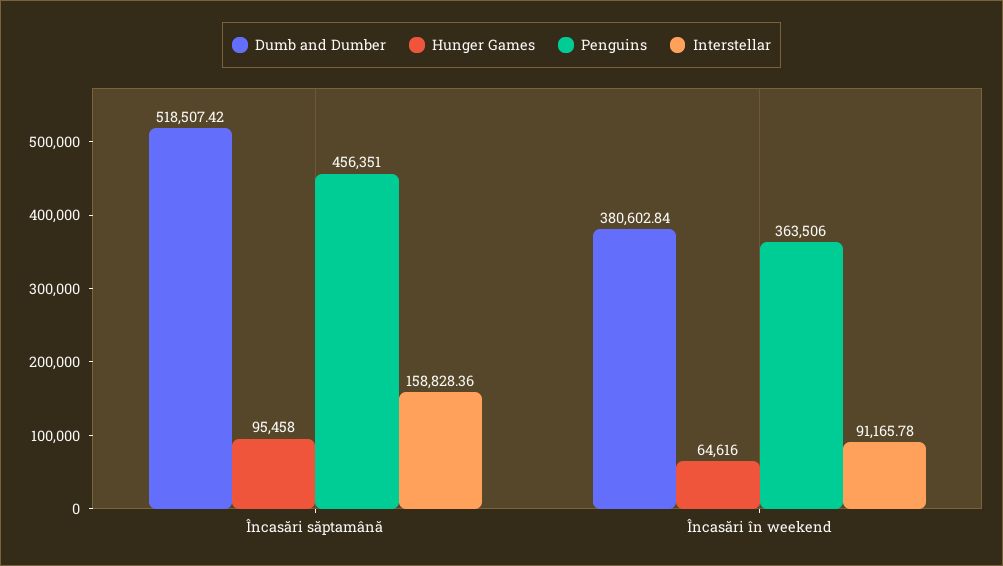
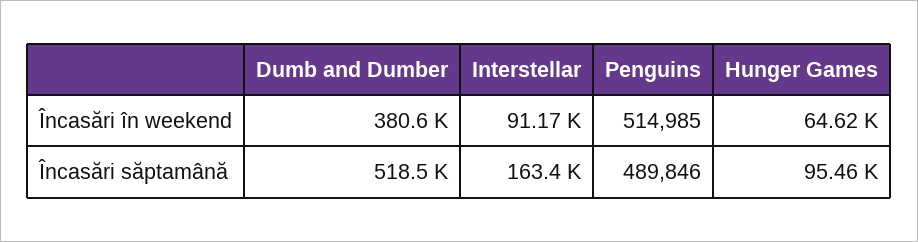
Penguins, Încasări săptamână: 456351 -> 489846
Interstellar, Încasări săptamână: 158828.36 -> 163400
Penguins, Încasări în weekend: 363506 -> 514985

